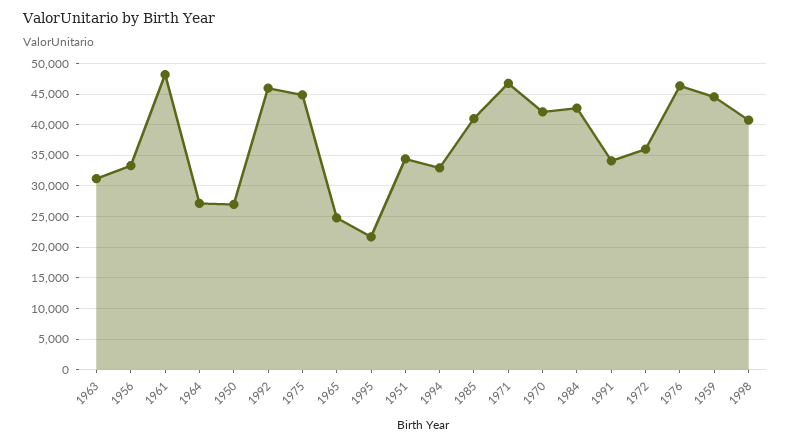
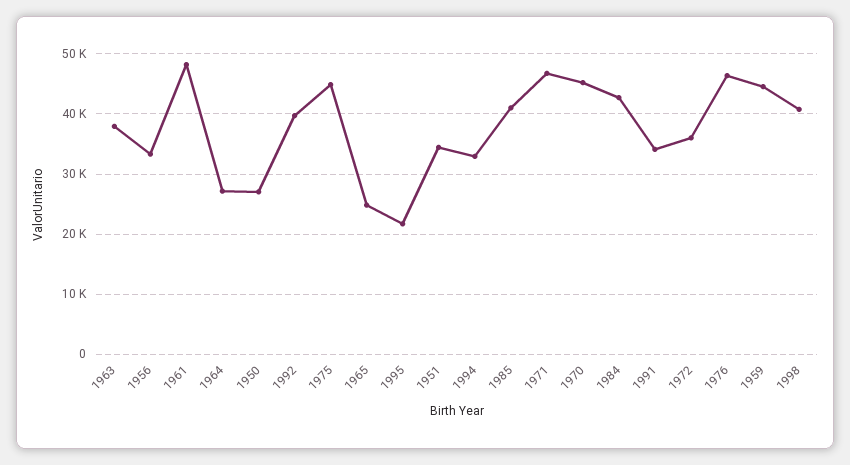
1963: 31000 -> 38000
1992: 46000 -> 40000
1970: 42000 -> 45000

